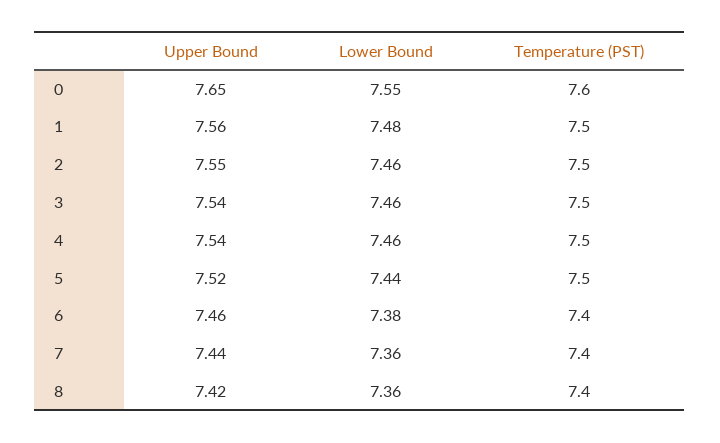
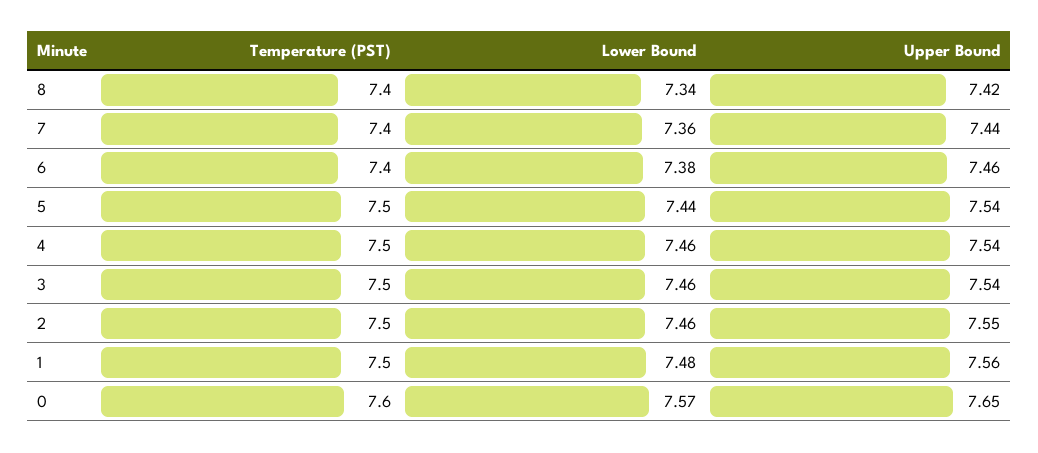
Lower Bound, 0: 7.55 -> 7.57
Upper Bound, 5: 7.52 -> 7.54
Lower Bound, 8: 7.36 -> 7.34

